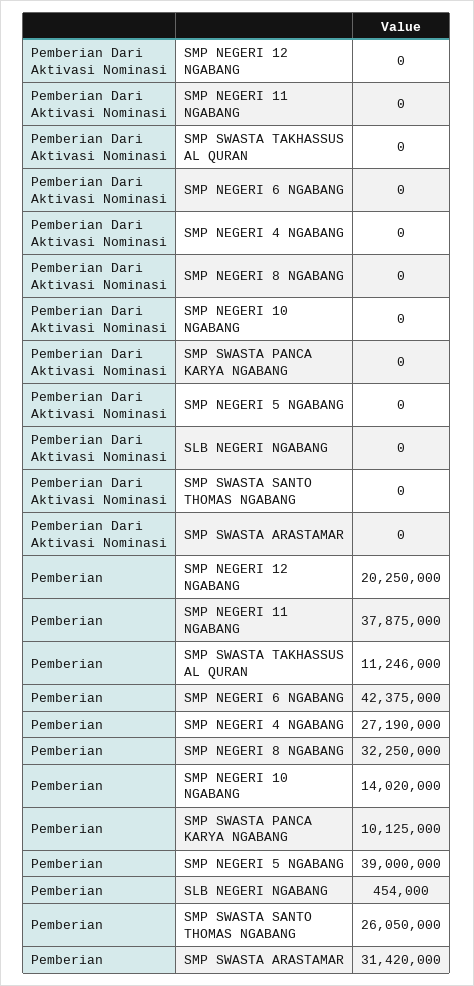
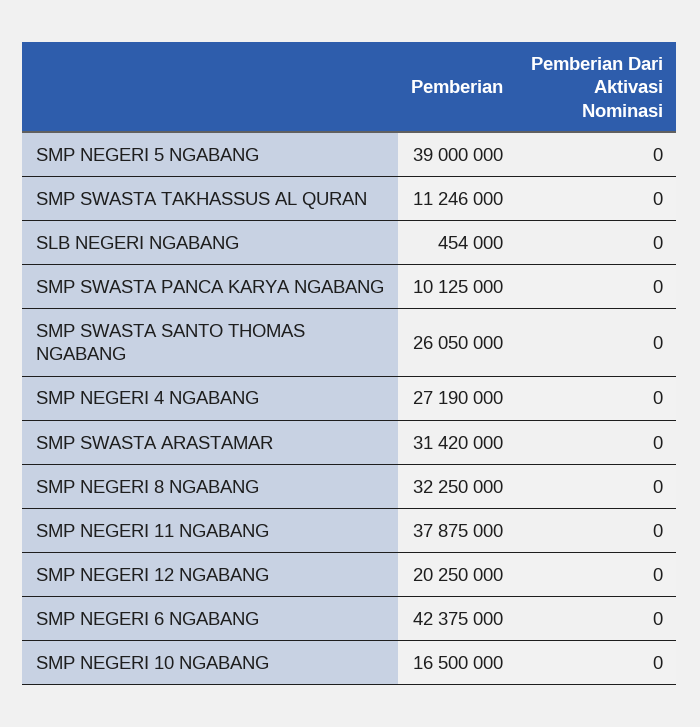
Pemberian, SMP NEGERI 10 NGABANG: 14020000 -> 16500000

